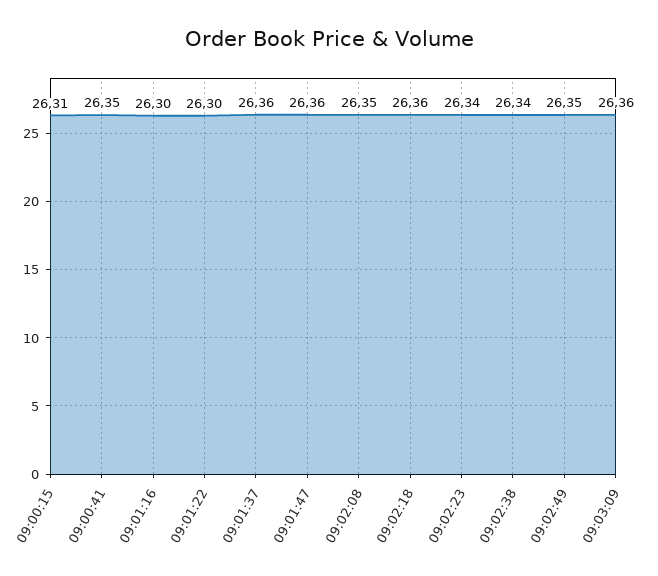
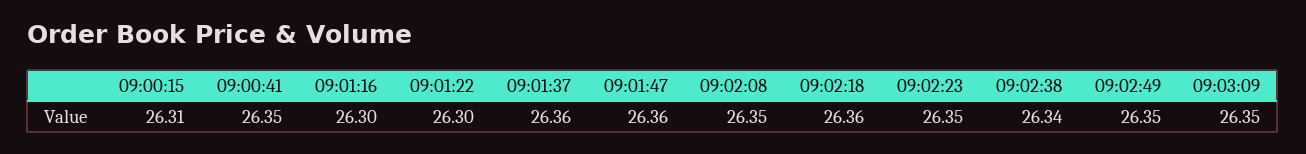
09:02:23: 26.34 -> 26.35
09:03:09: 26.36 -> 26.35

